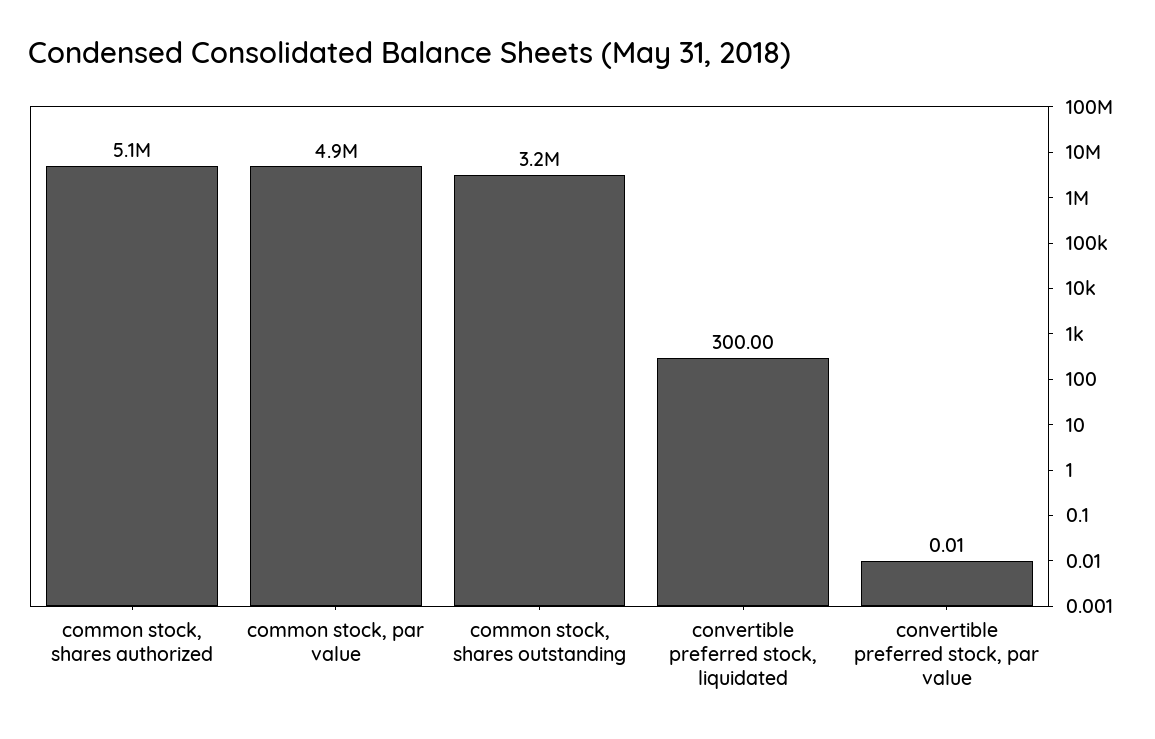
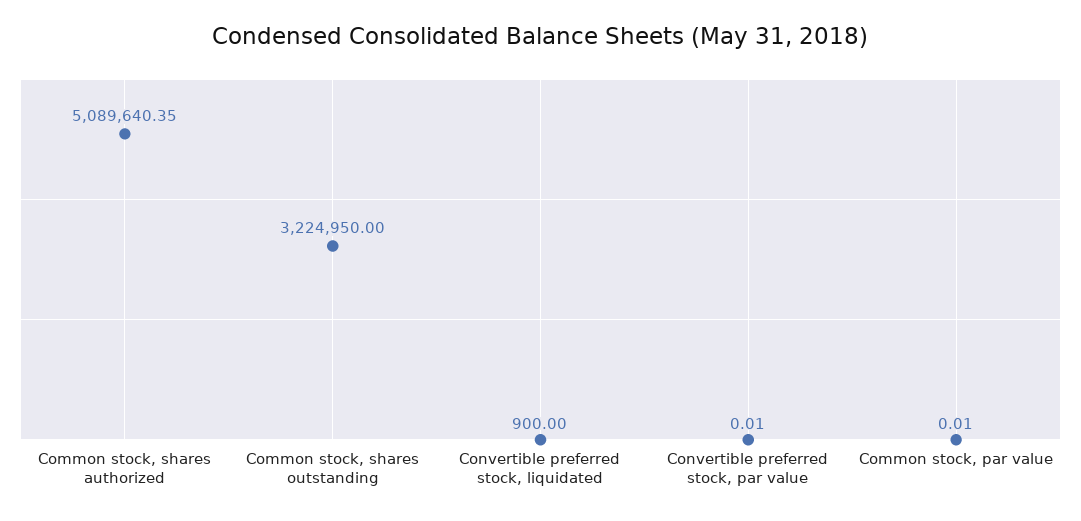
common stock, par value: 4900000 -> 0.01
convertible preferred stock, liquidated: 300 -> 900

